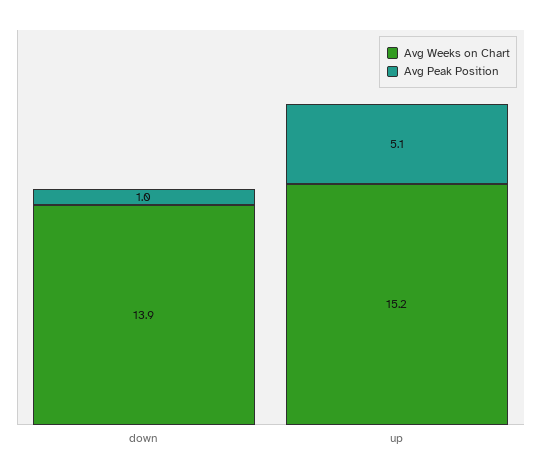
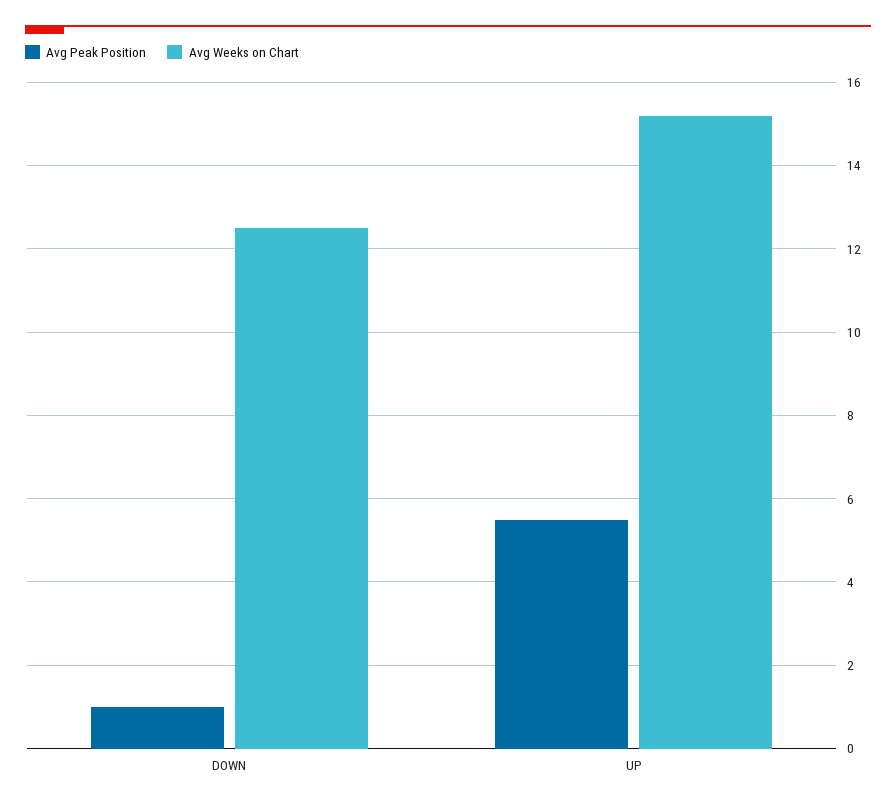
Avg Weeks on Chart, down: 13.9 -> 12.5
Avg Peak Position, up: 5.1 -> 5.5

